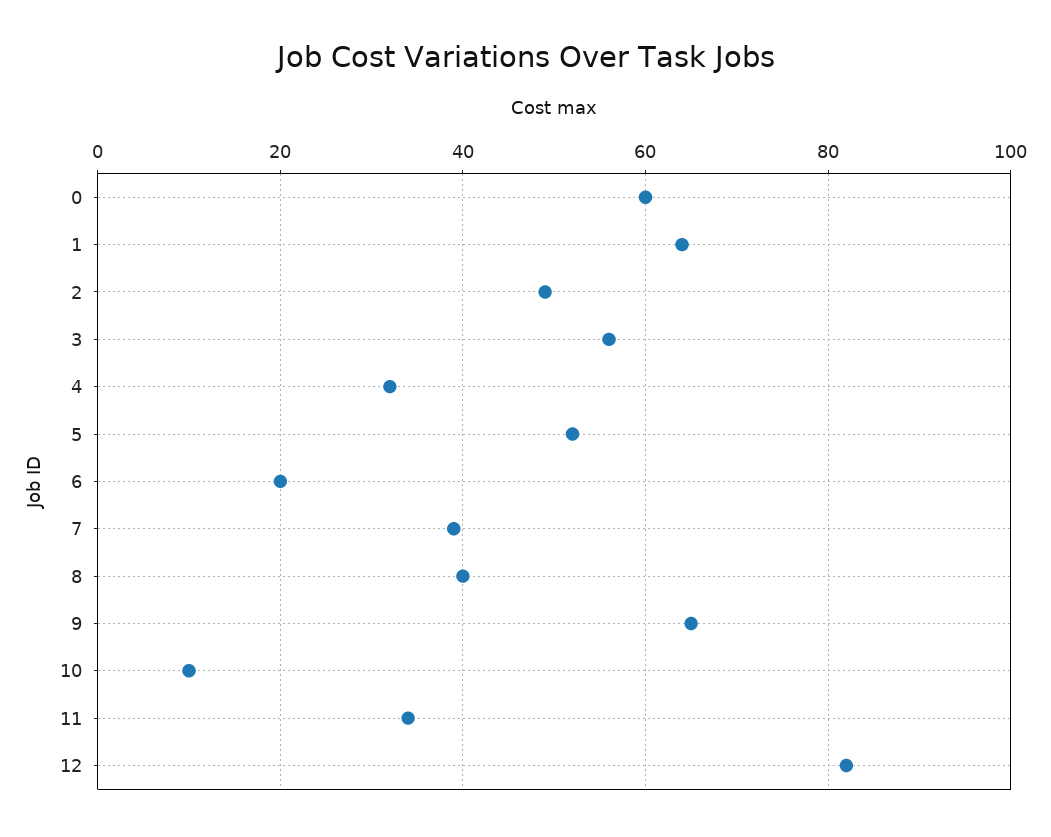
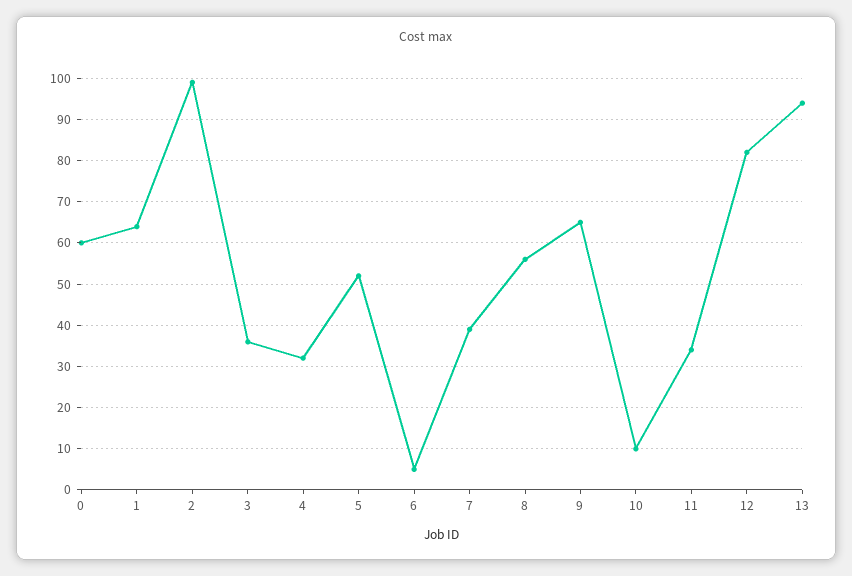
2: 50 -> 100
3: 55 -> 35
6: 20 -> 5
8: 40 -> 55
13: none -> 95

